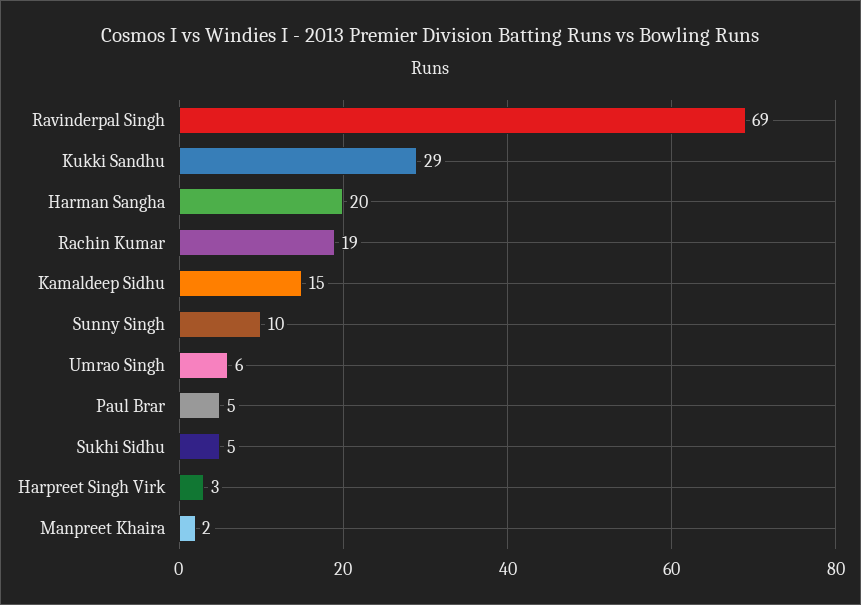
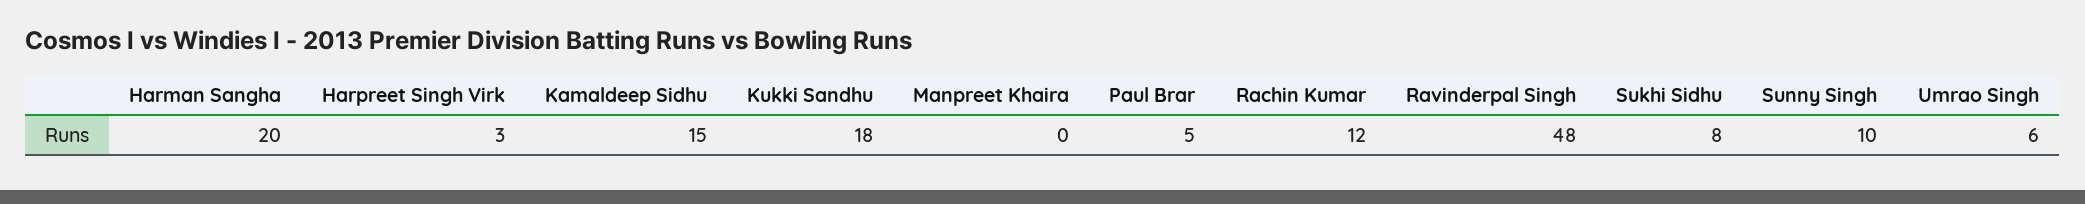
Ravinderpal Singh: 69 -> 48
Kukki Sandhu: 29 -> 18
Rachin Kumar: 19 -> 12
Sukhi Sidhu: 5 -> 8
Manpreet Khaira: 2 -> 0

